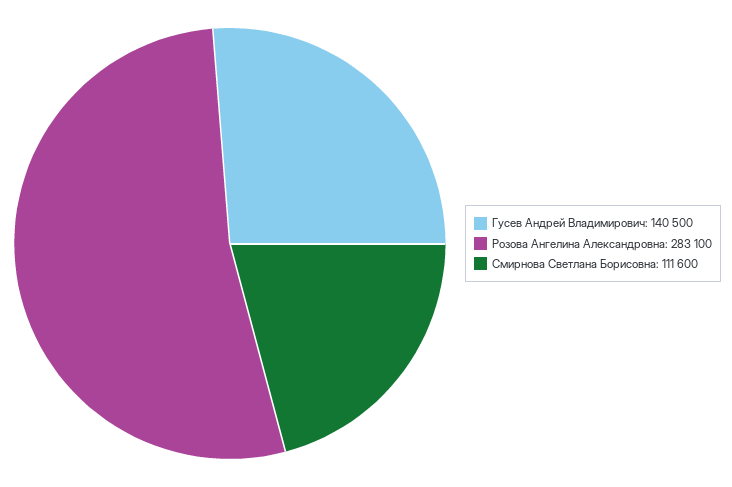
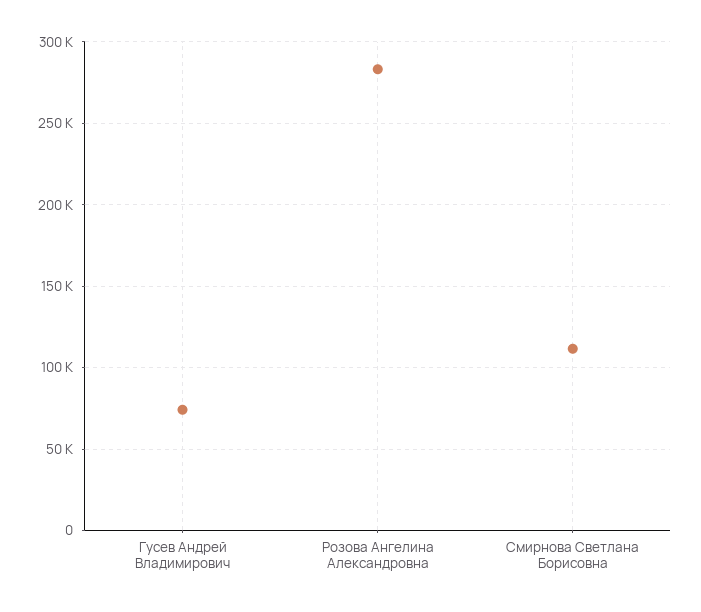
Гусев Андрей Владимирович: 140500 -> 75000

